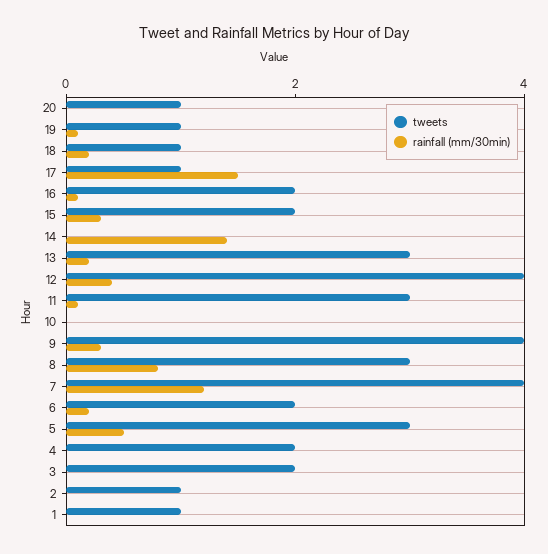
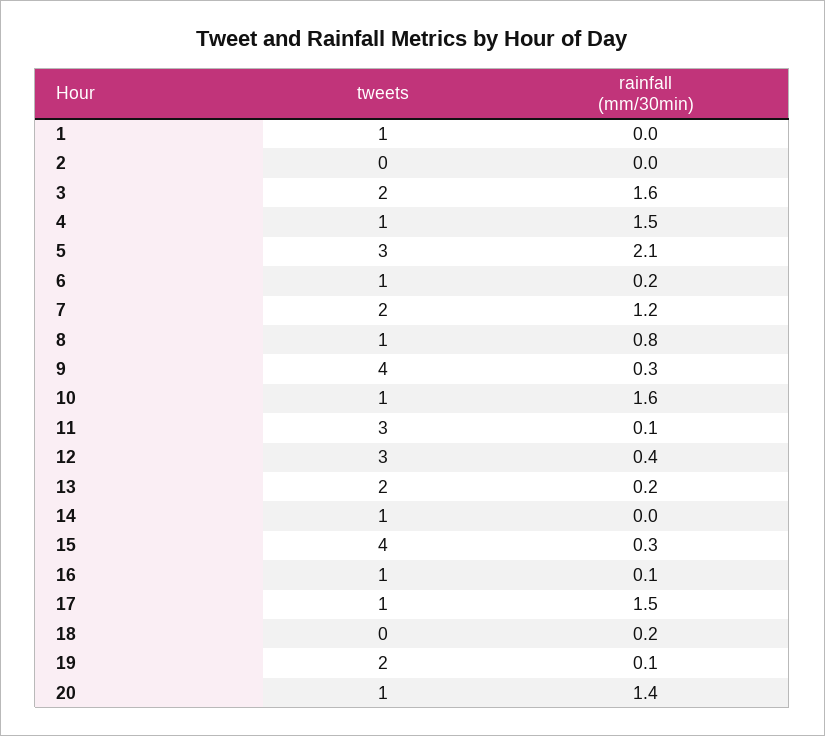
rainfall (mm/30min), 20: 0 -> 1.4
tweets, 19: 1 -> 2
tweets, 18: 1 -> 0
tweets, 16: 2 -> 1
tweets, 15: 2 -> 4
tweets, 14: 0 -> 1
rainfall (mm/30min), 14: 1.5 -> 0
tweets, 13: 3 -> 2
tweets, 12: 4 -> 3
tweets, 10: 0 -> 1
rainfall (mm/30min), 10: 0 -> 1.6
tweets, 8: 3 -> 1
tweets, 7: 4 -> 2
tweets, 6: 2 -> 1
rainfall (mm/30min), 5: 0.5 -> 2.1
tweets, 4: 2 -> 1
rainfall (mm/30min), 4: 0 -> 1.5
rainfall (mm/30min), 3: 0 -> 1.6
tweets, 2: 1 -> 0

